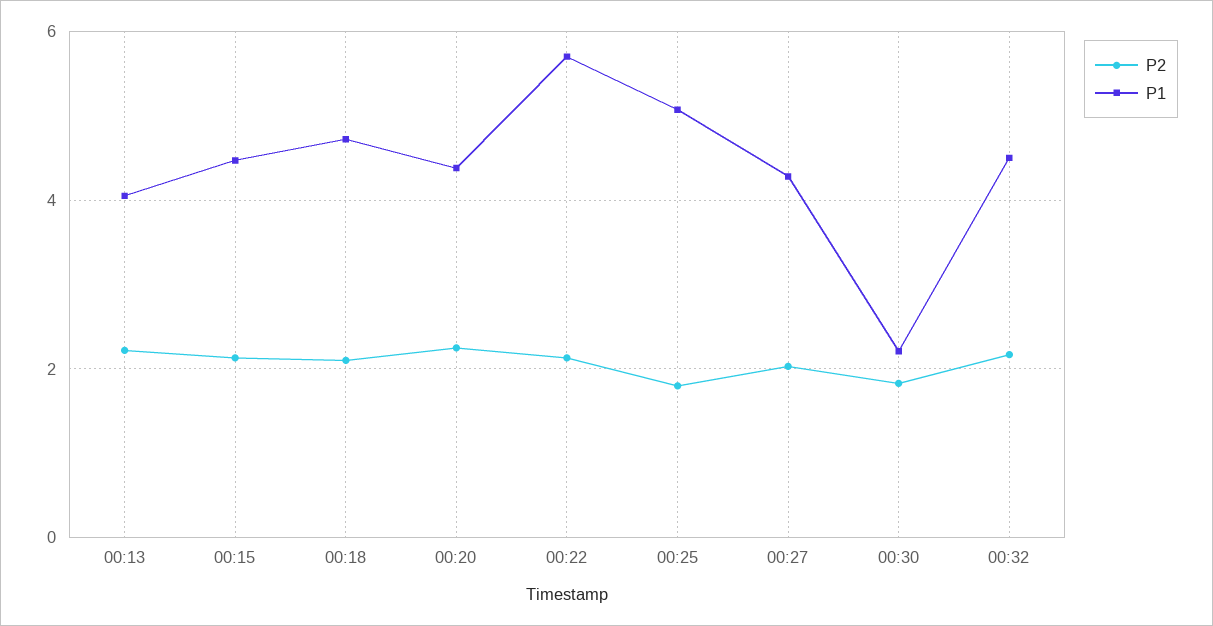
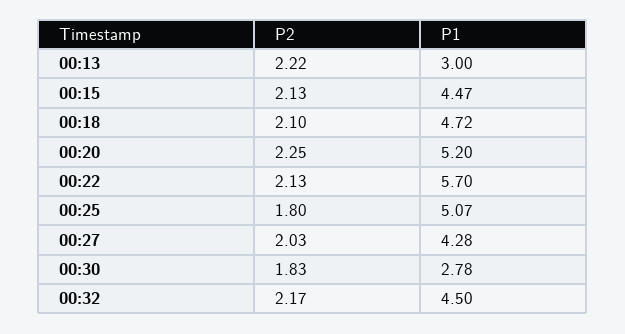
P1, 00:13: 4 -> 3
P1, 00:20: 4.4 -> 5.2
P1, 00:30: 2.2 -> 2.78

